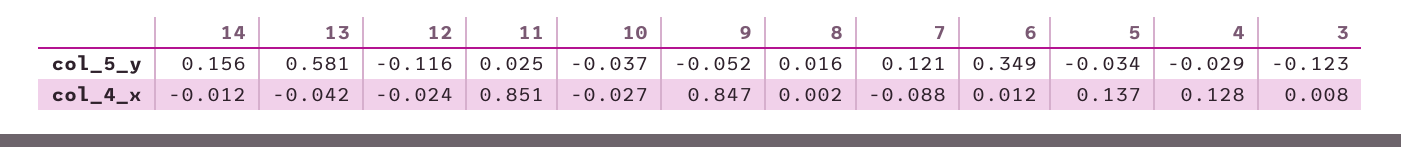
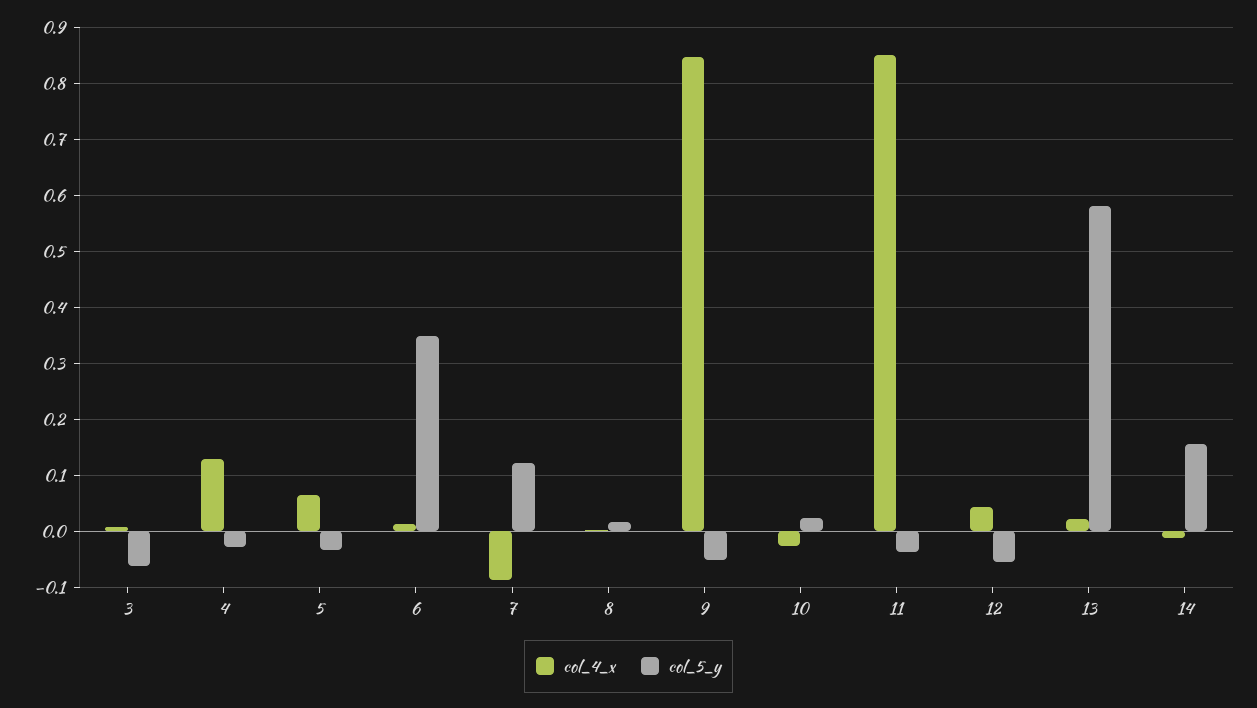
col_5_y, 12: -0.116 -> -0.06
col_5_y, 11: 0.025 -> -0.04
col_5_y, 10: -0.037 -> 0.02
col_5_y, 3: -0.123 -> -0.06
col_4_x, 13: -0.042 -> 0.02
col_4_x, 12: -0.024 -> 0.04
col_4_x, 5: 0.137 -> 0.06

